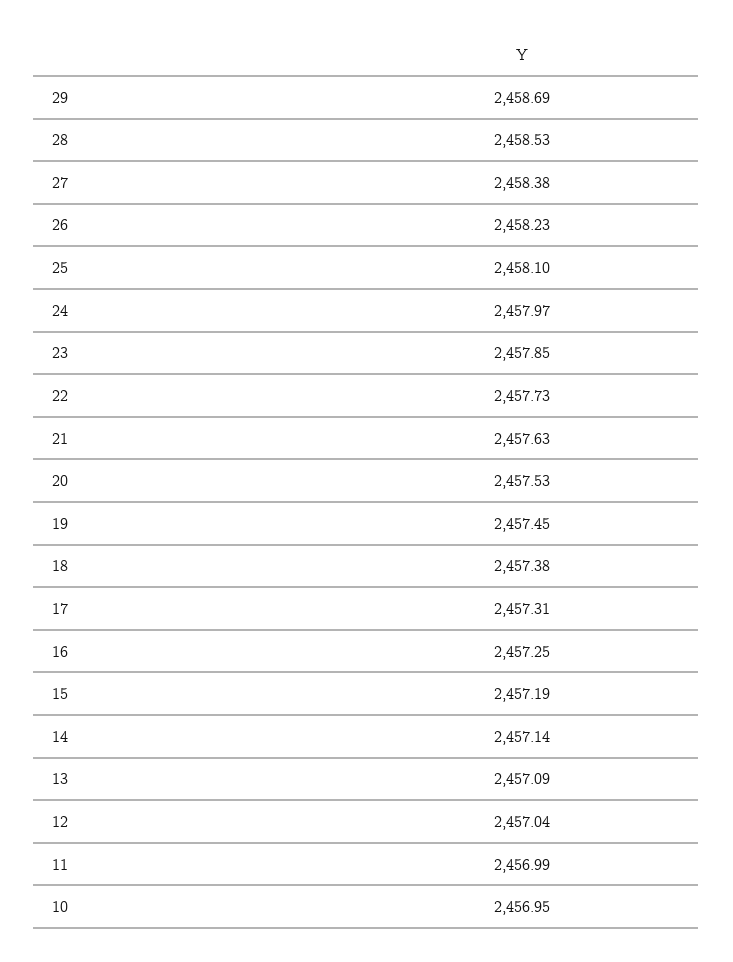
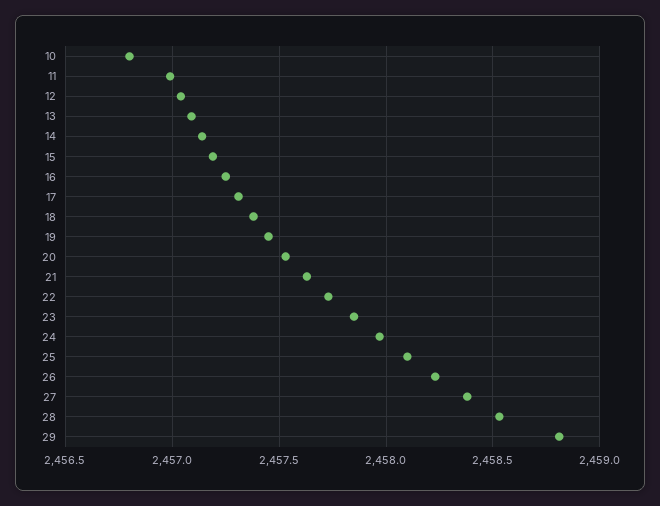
29: 2458.69 -> 2458.8
10: 2456.95 -> 2456.8

